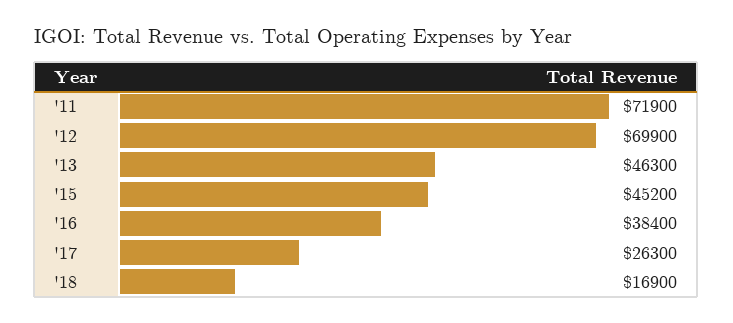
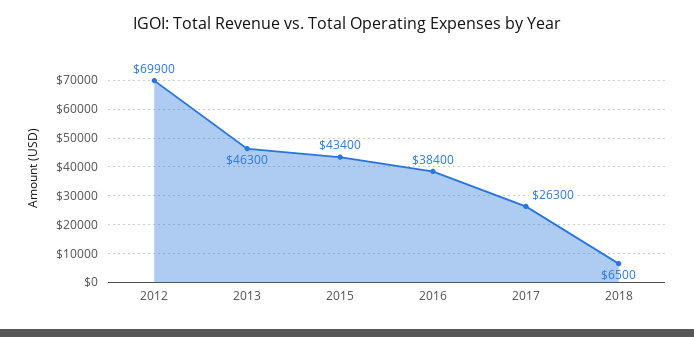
'11: 71900 -> none
'15: 45200 -> 43400
'18: 16900 -> 6500

